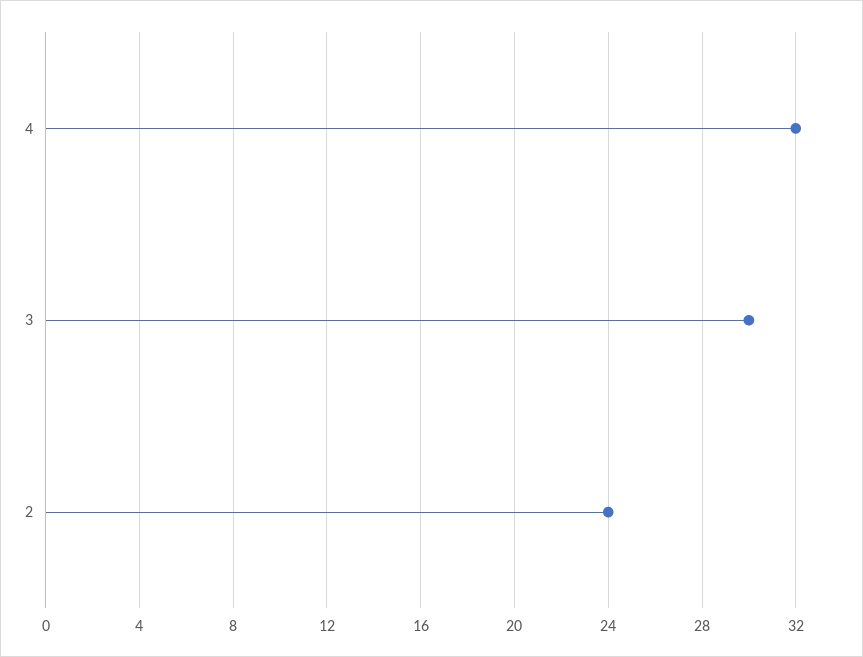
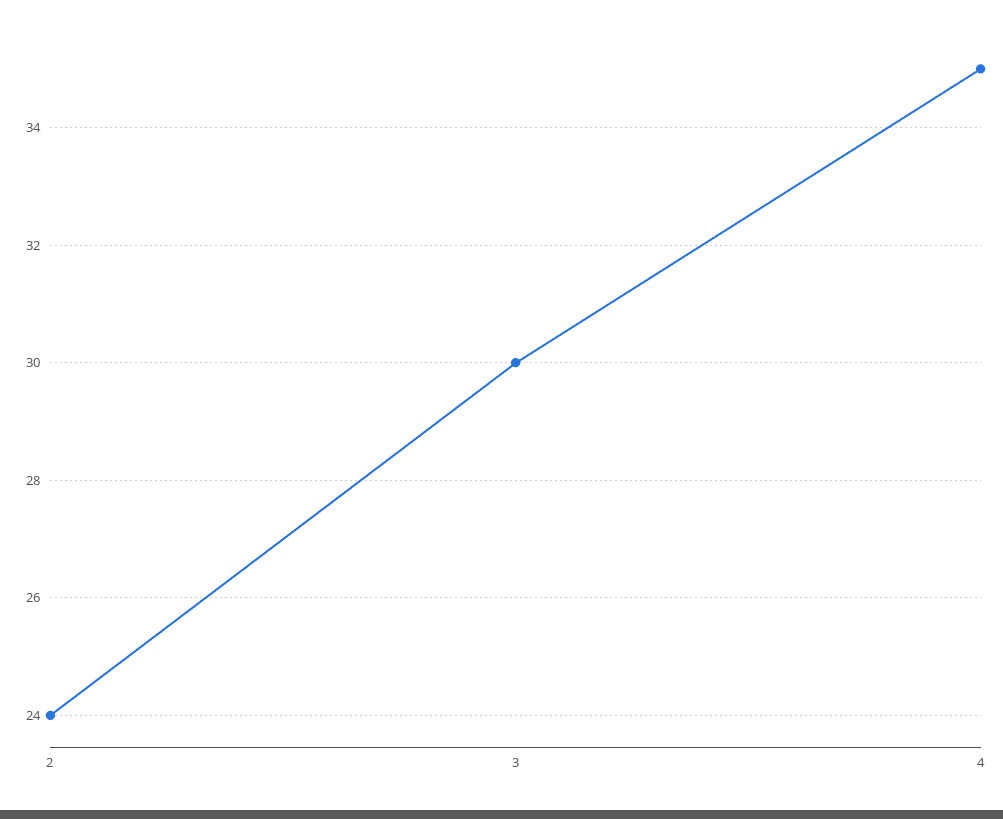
4: 32 -> 35

